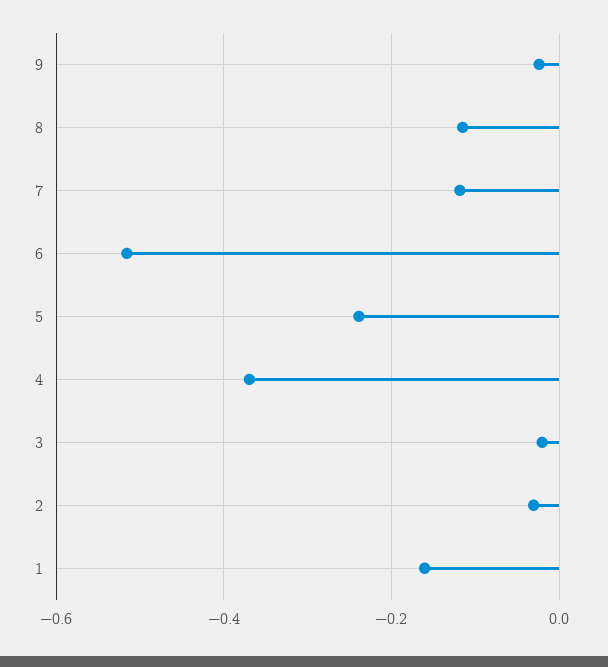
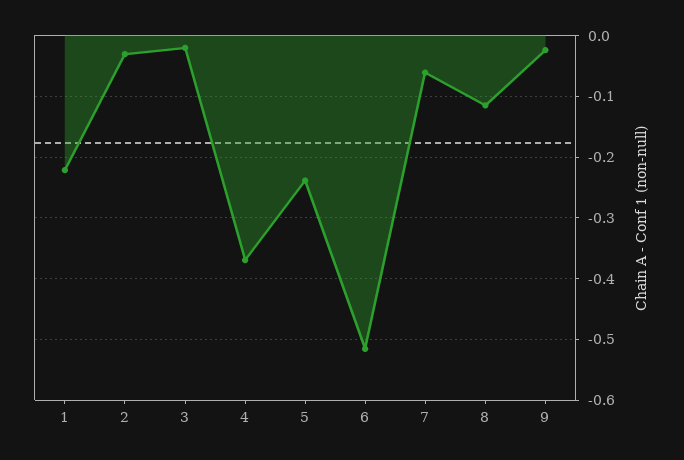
7: -0.12 -> -0.06
1: -0.16 -> -0.22

